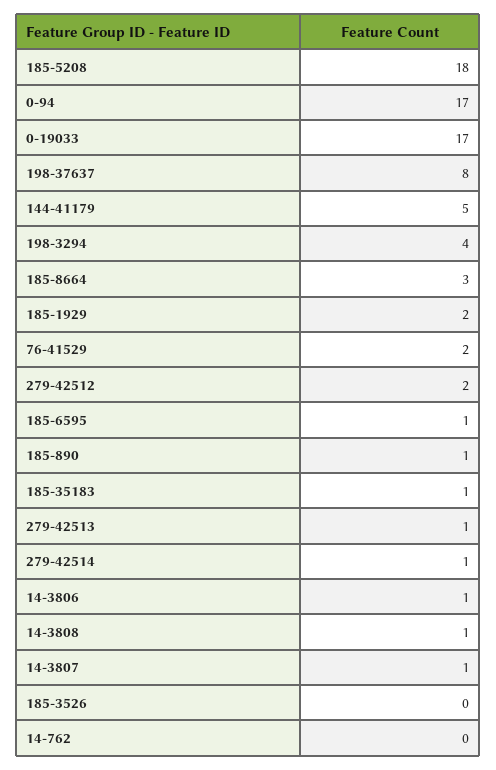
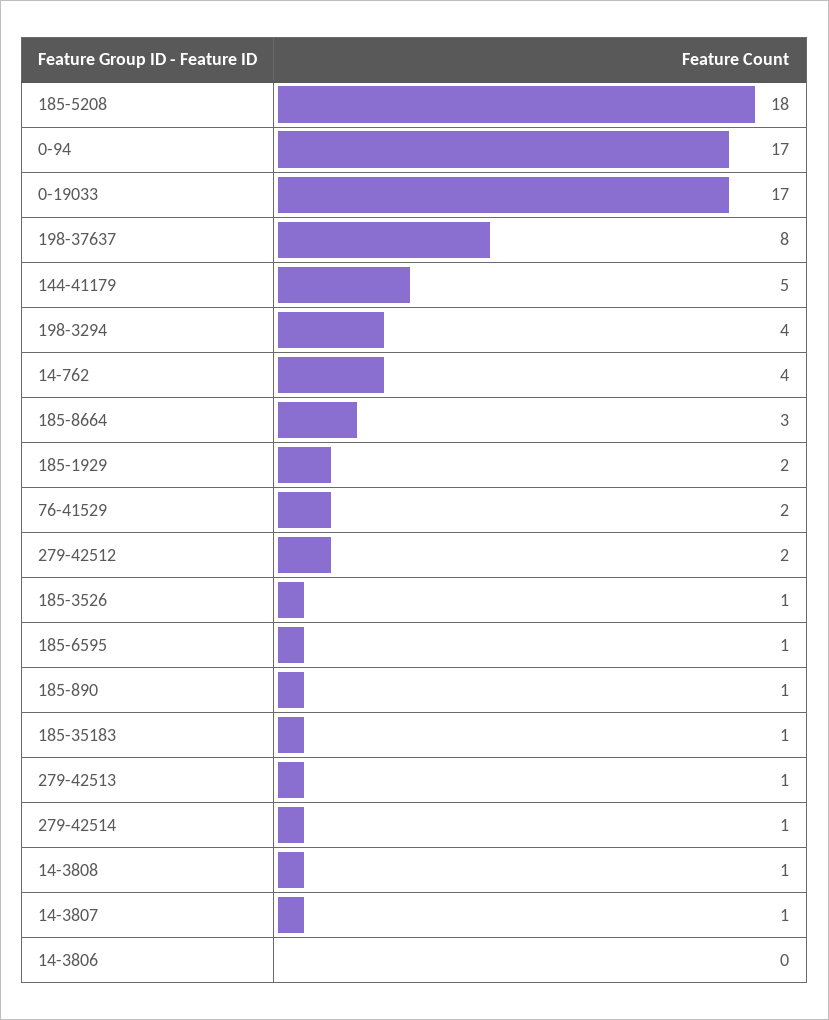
14-3806: 1 -> 0
185-3526: 0 -> 1
14-762: 0 -> 4

